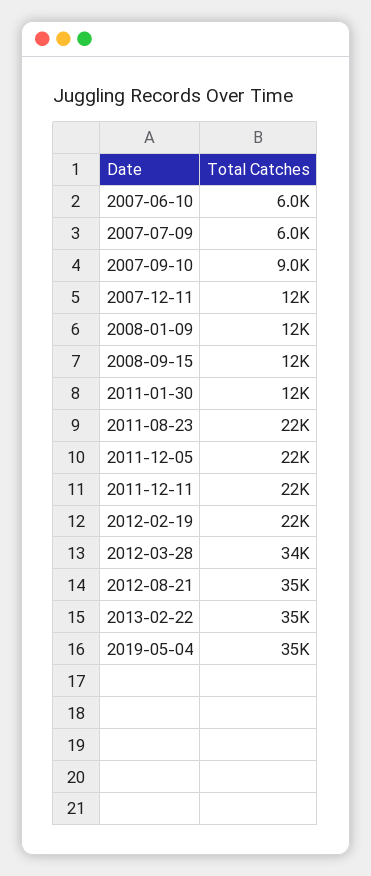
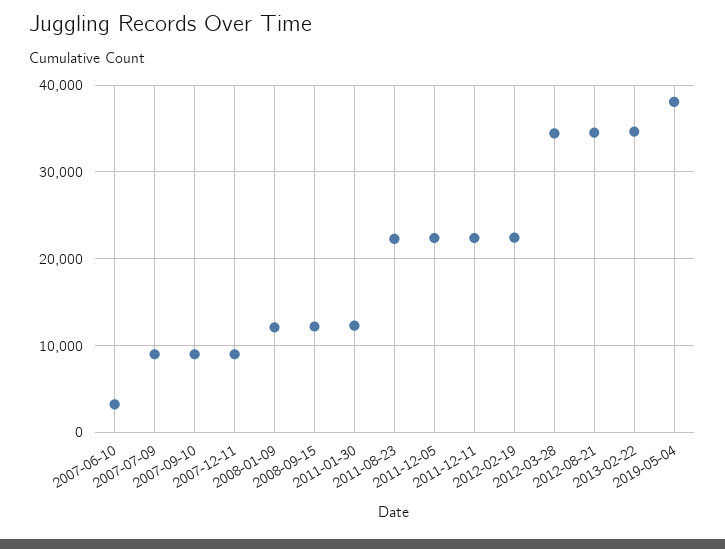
2007-06-10: 6000 -> 3000
2007-07-09: 6000 -> 9000
2007-12-11: 12000 -> 9000
2019-05-04: 35000 -> 38000

